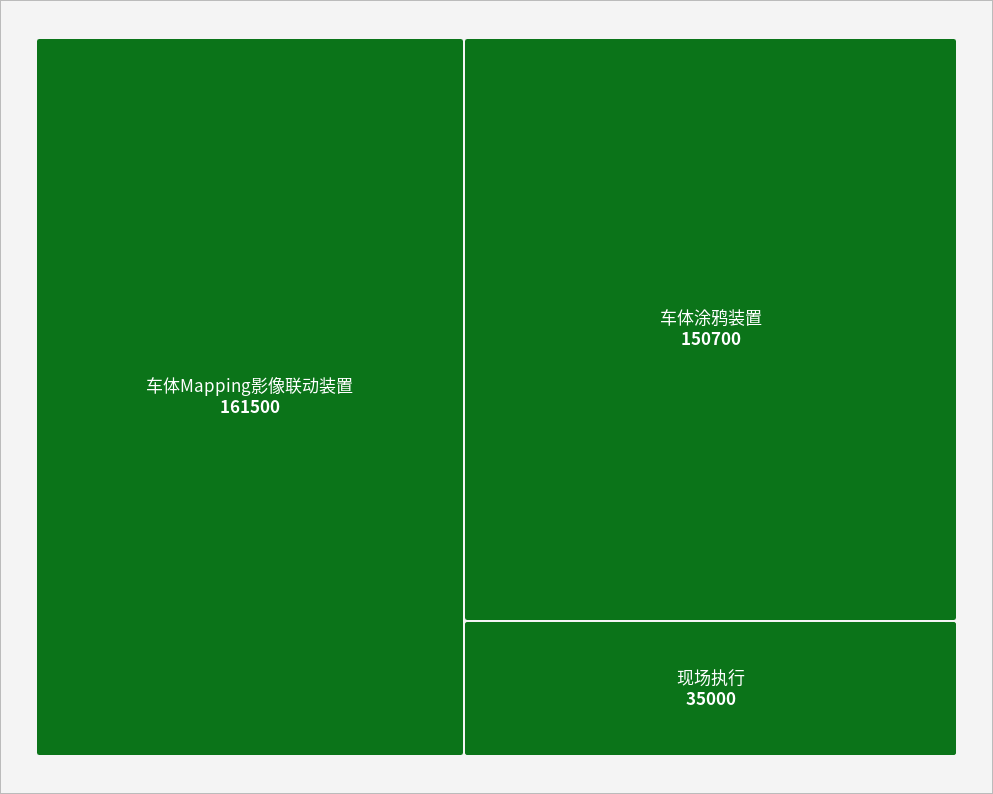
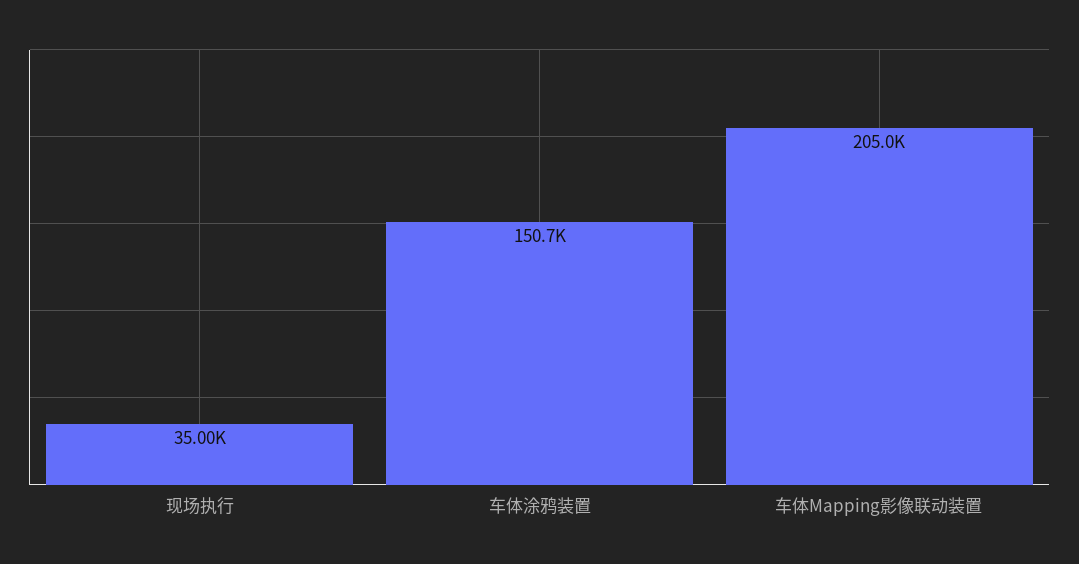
车体Mapping影像联动装置: 161500 -> 205000

